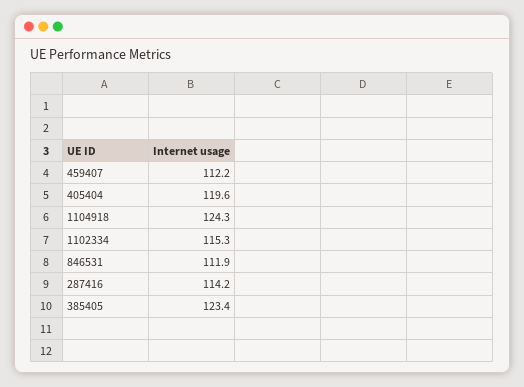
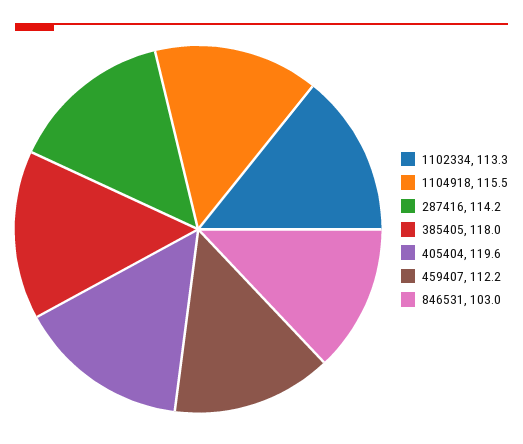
1104918: 124.3 -> 115.5
1102334: 115.3 -> 113.3
846531: 111.9 -> 103
385405: 123.4 -> 118

